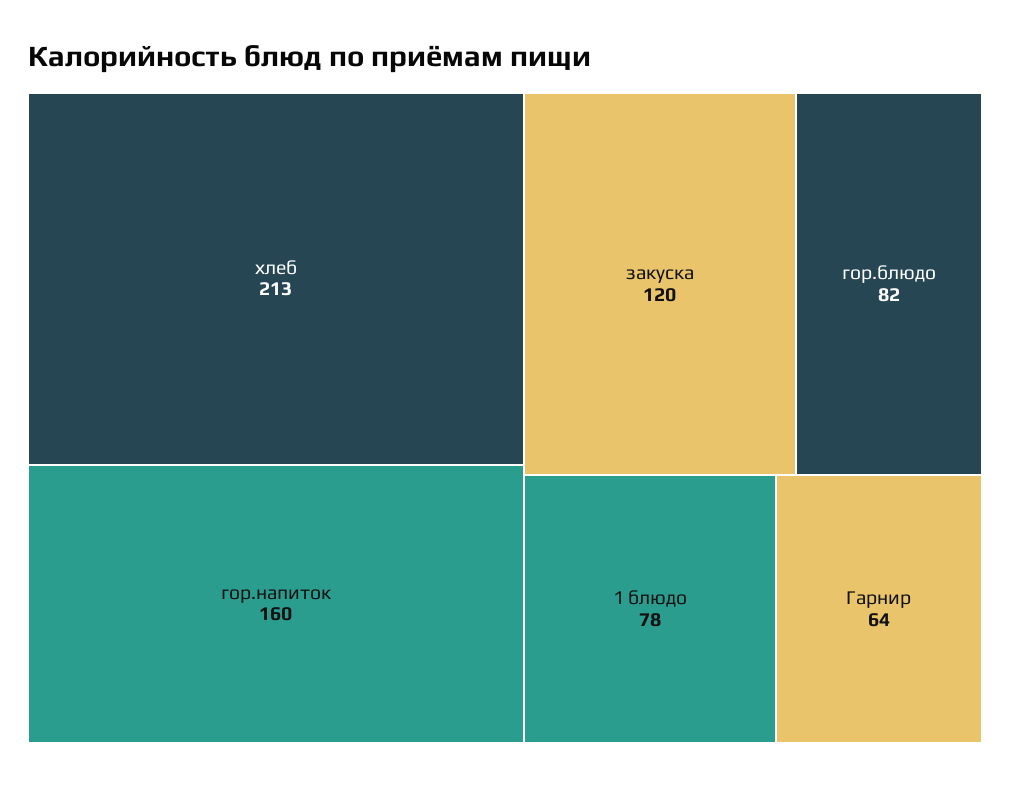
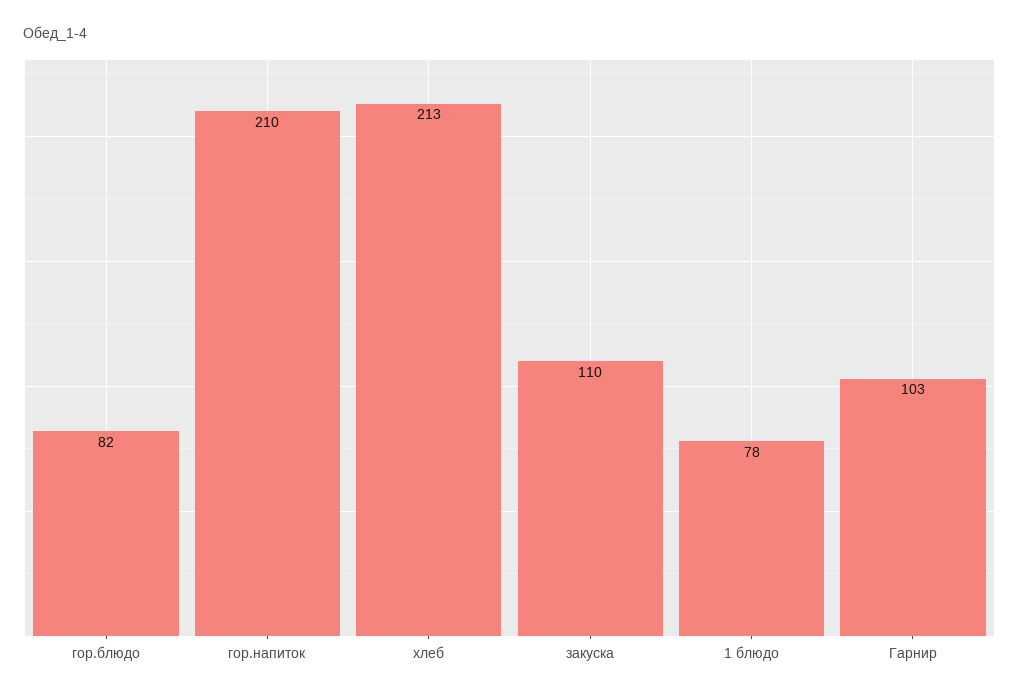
гор.напиток: 160 -> 210
закуска: 120 -> 110
Гарнир: 64 -> 103

